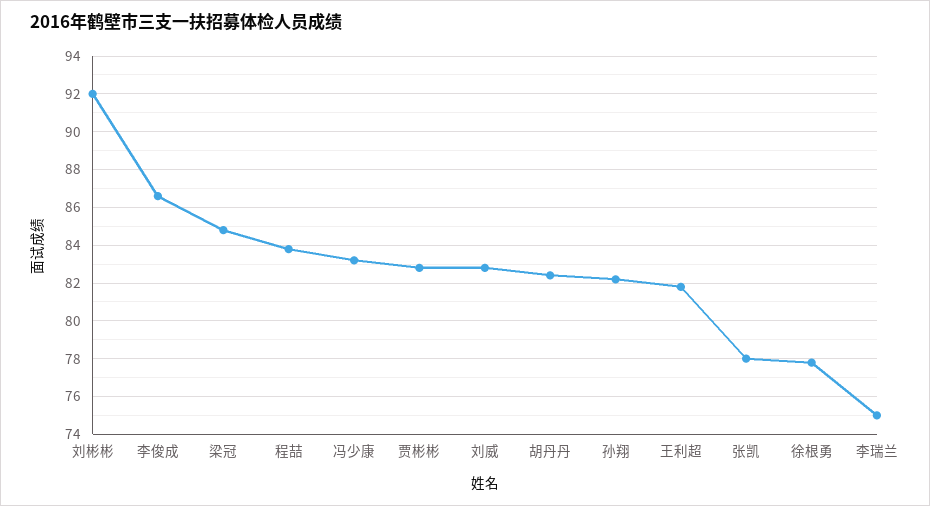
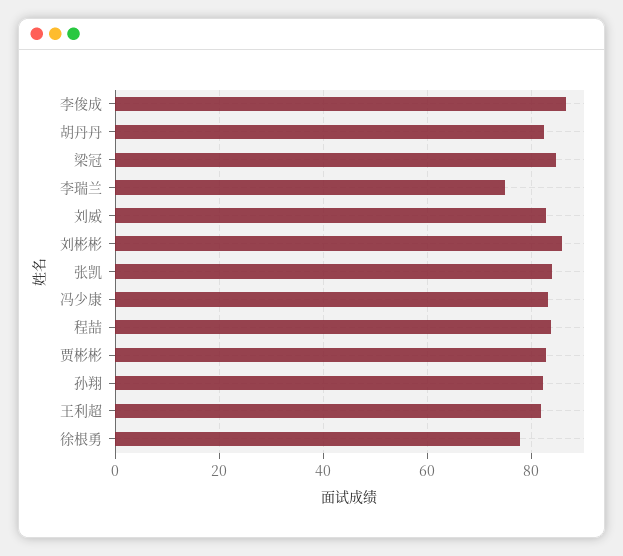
刘彬彬: 92 -> 86
张凯: 78 -> 84

